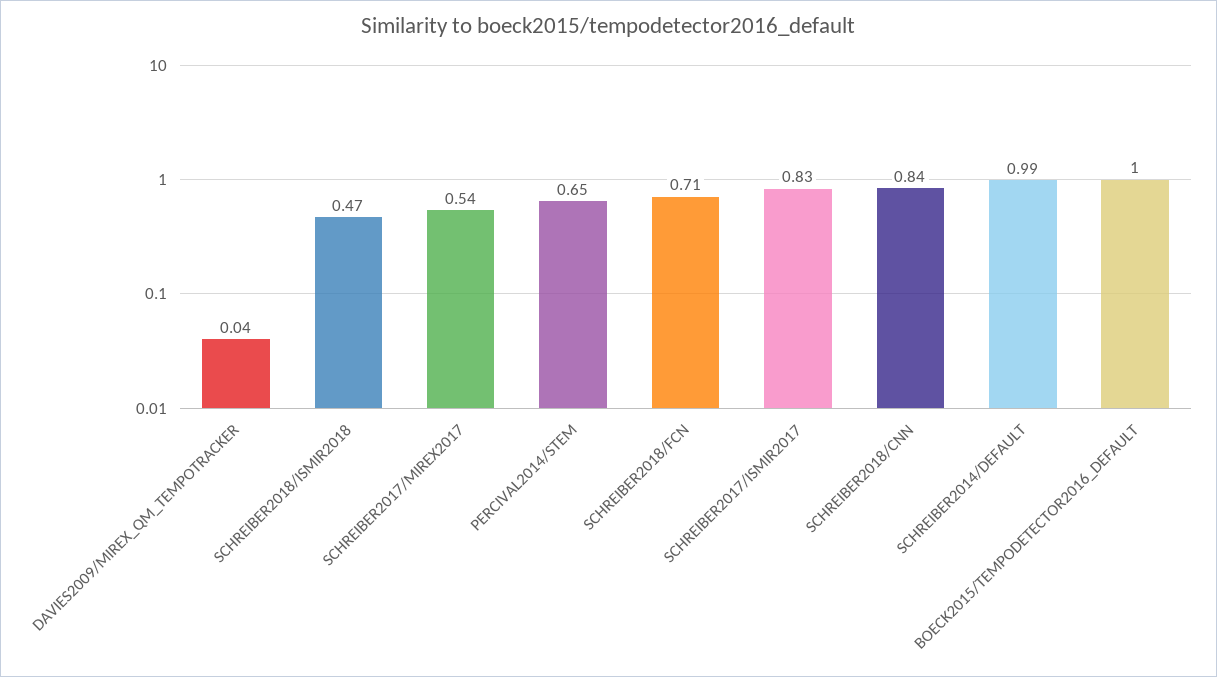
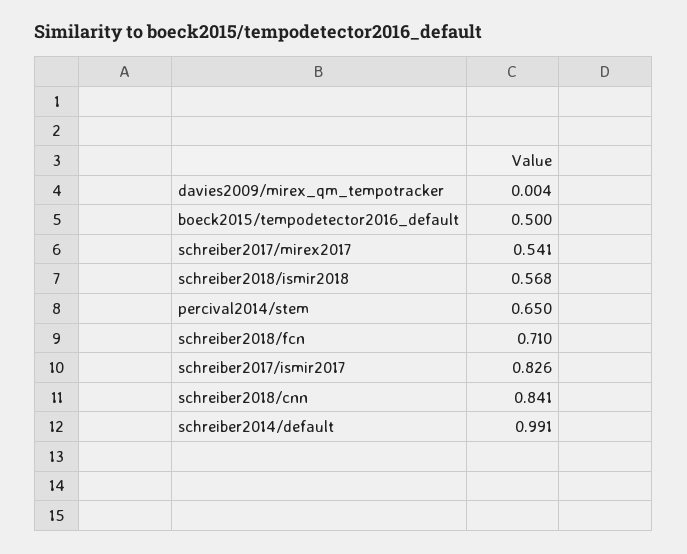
DAVIES2009/MIREX_QM_TEMPOTRACKER: 0.04 -> 0.004
SCHREIBER2018/ISMIR2018: 0.47 -> 0.568
BOECK2015/TEMPODETECTOR2016_DEFAULT: 1 -> 0.5

